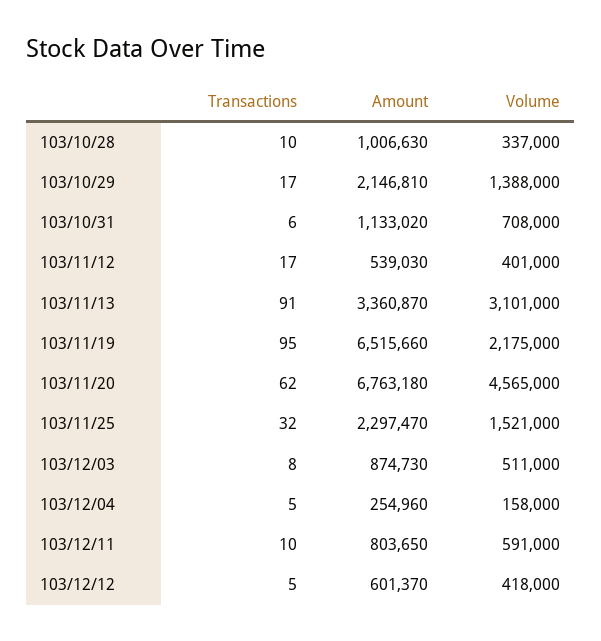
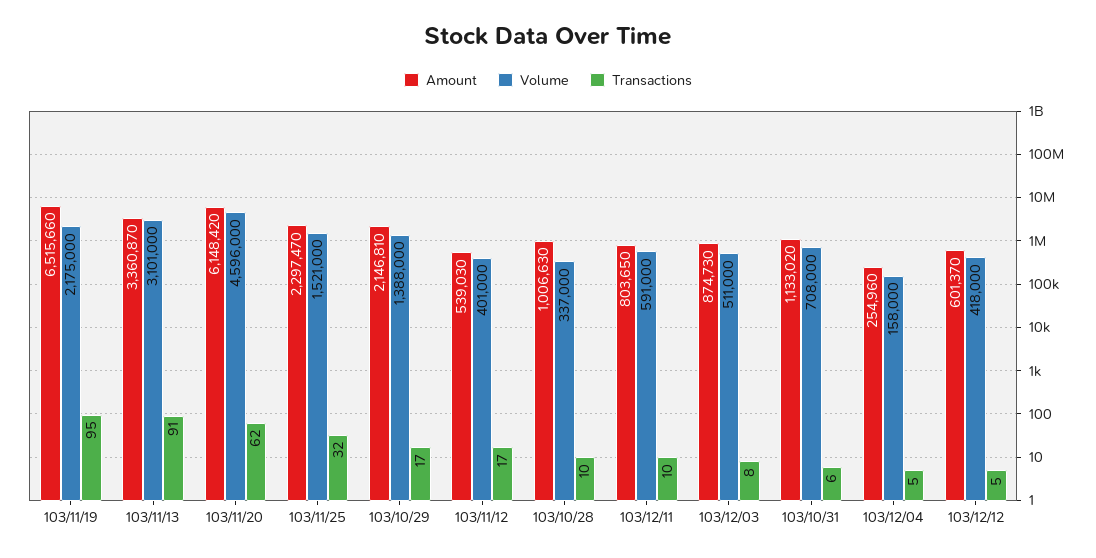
Amount, 103/11/20: 6763180 -> 6148420
Volume, 103/11/20: 4565000 -> 4596000

